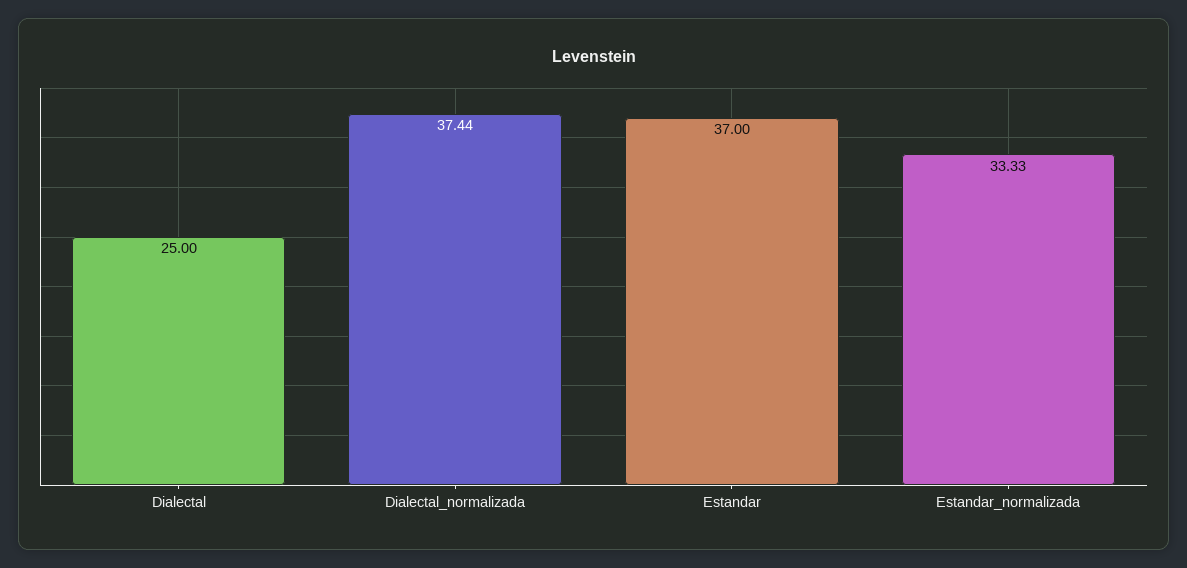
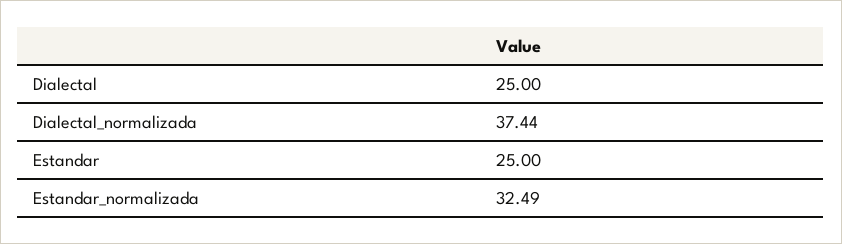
Estandar: 37 -> 25
Estandar_normalizada: 33.33 -> 32.49

